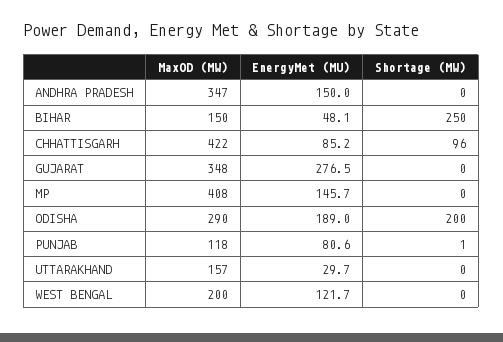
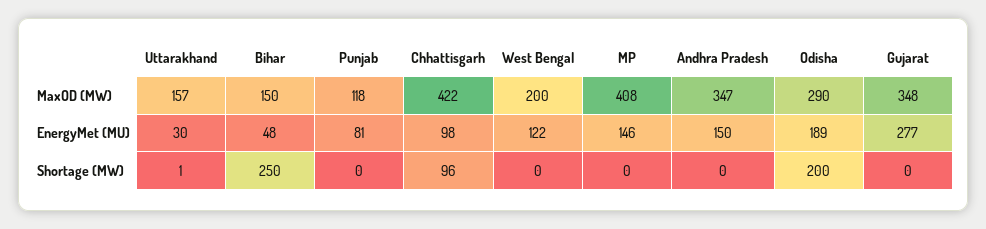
EnergyMet (MU), CHHATTISGARH: 85.2 -> 98
Shortage (MW), PUNJAB: 1 -> 0
Shortage (MW), UTTARAKHAND: 0 -> 1

